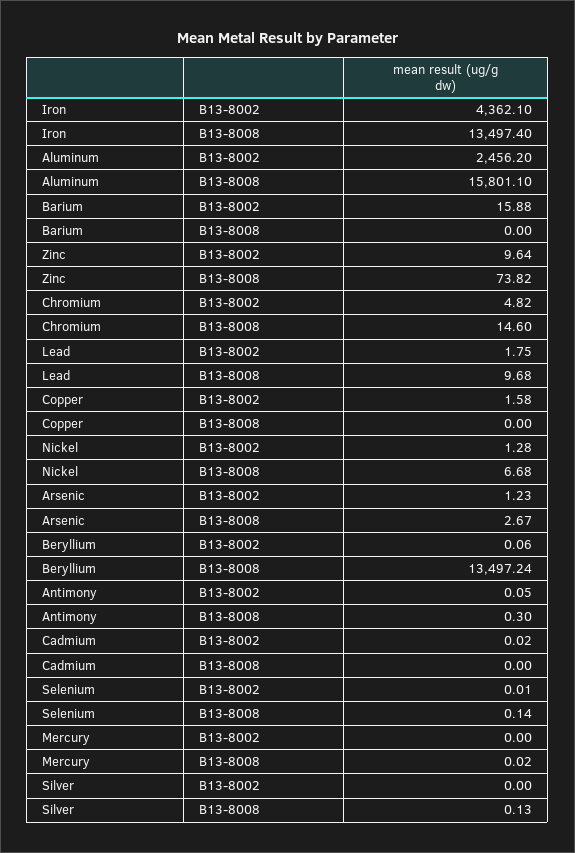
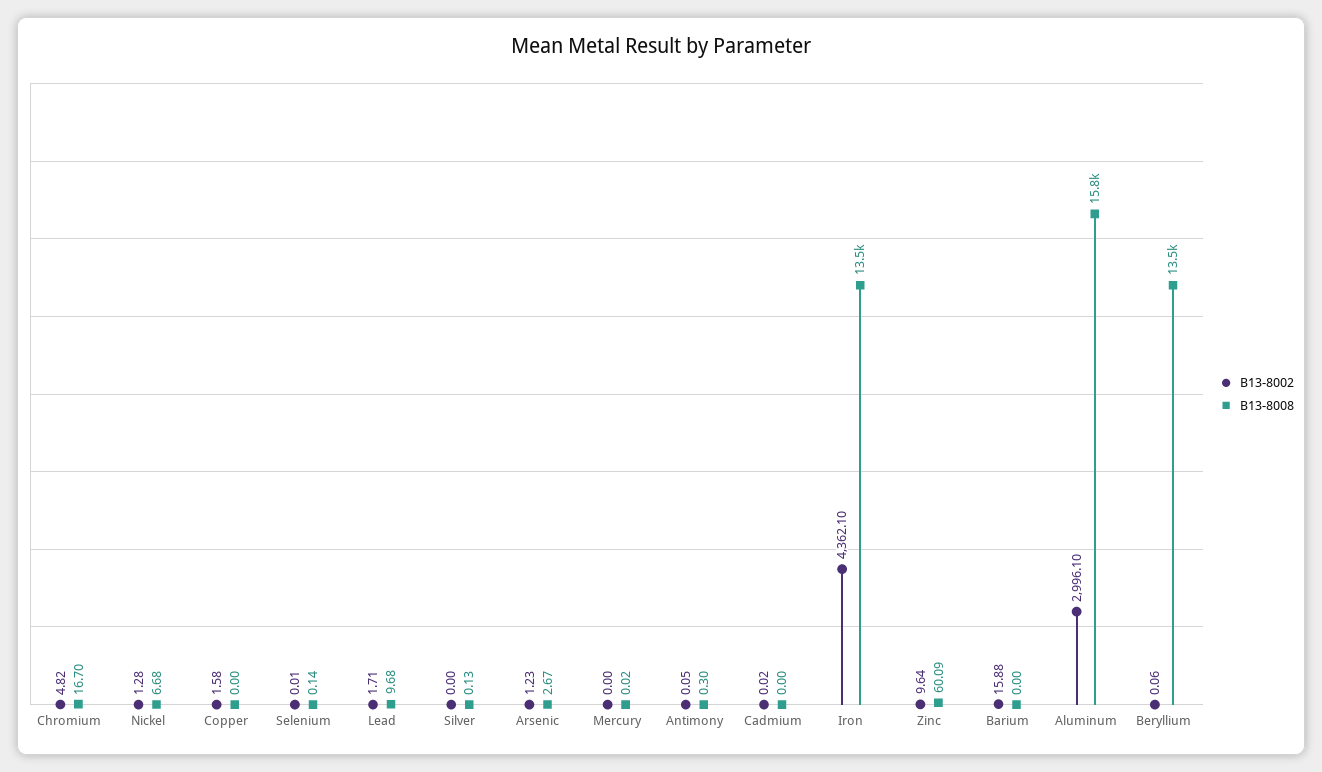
B13-8002, Aluminum: 2456.2 -> 2996.1
B13-8008, Zinc: 73.82 -> 60.09
B13-8008, Chromium: 14.6 -> 16.7
B13-8002, Lead: 1.75 -> 1.71

